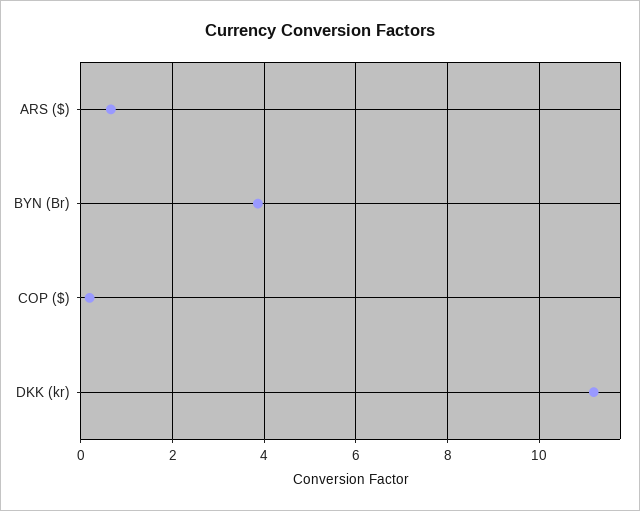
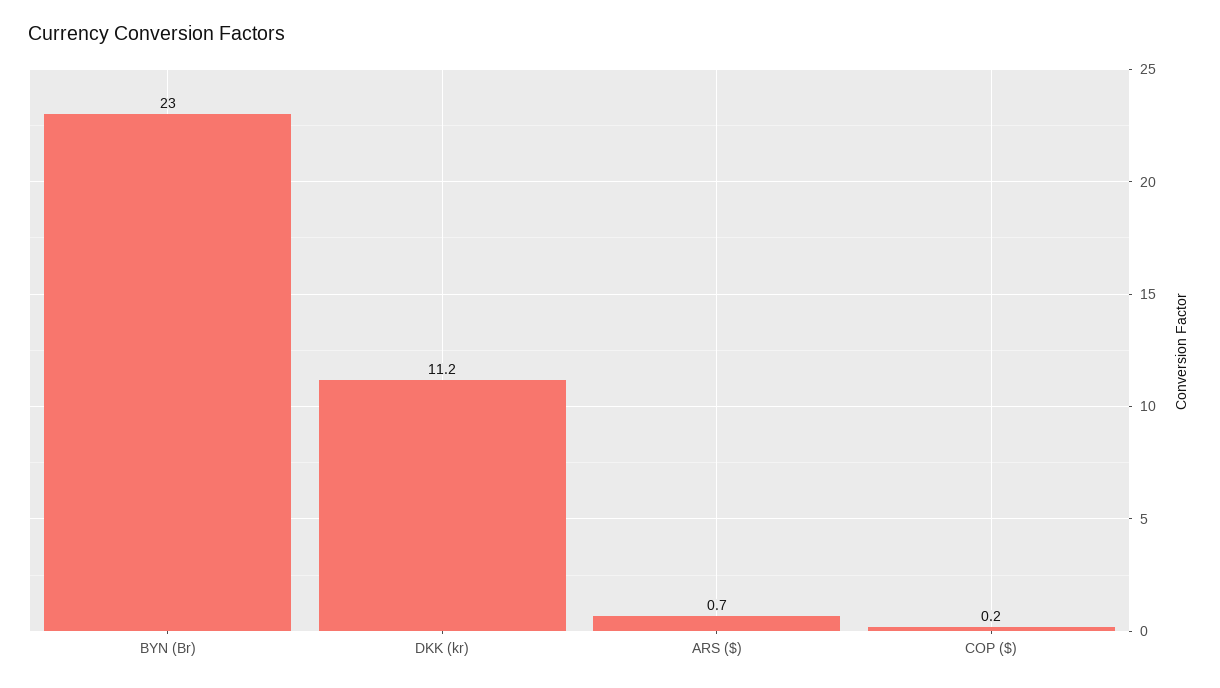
BYN (Br): 3.8 -> 23

